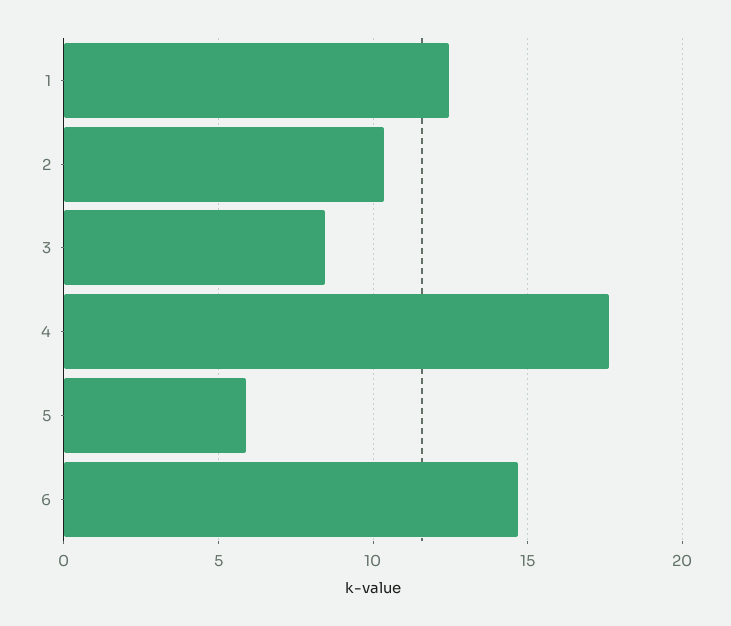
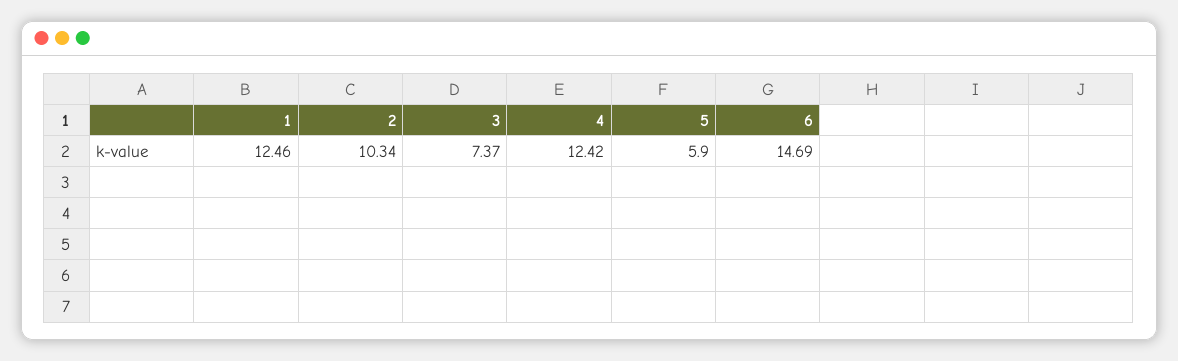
3: 8.5 -> 7.37
4: 17.5 -> 12.42

